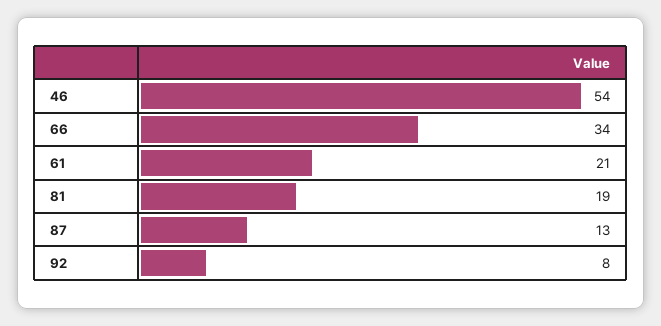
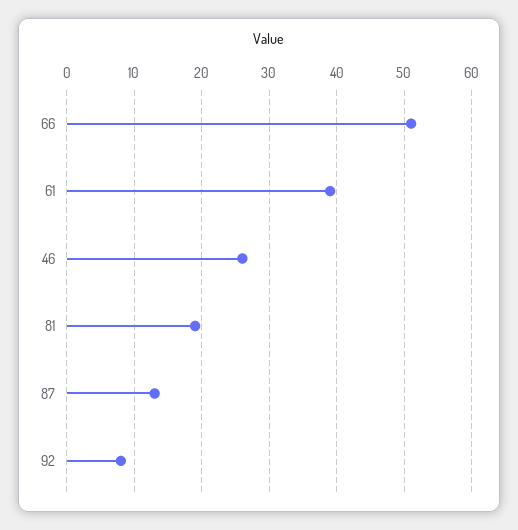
46: 54 -> 26
66: 34 -> 51
61: 21 -> 39

